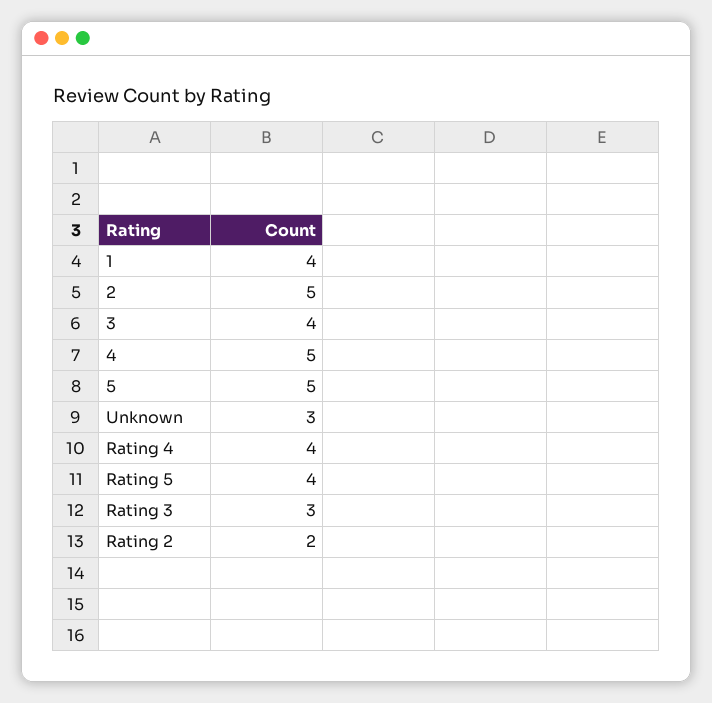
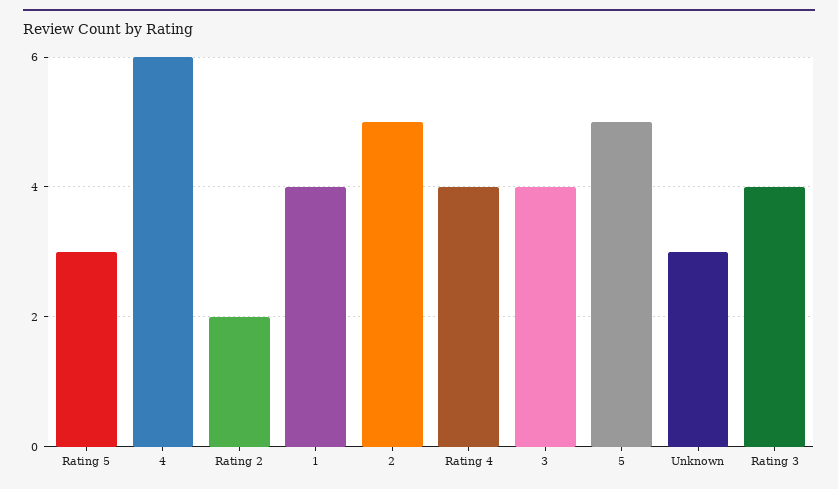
4: 5 -> 6
Rating 5: 4 -> 3
Rating 3: 3 -> 4

